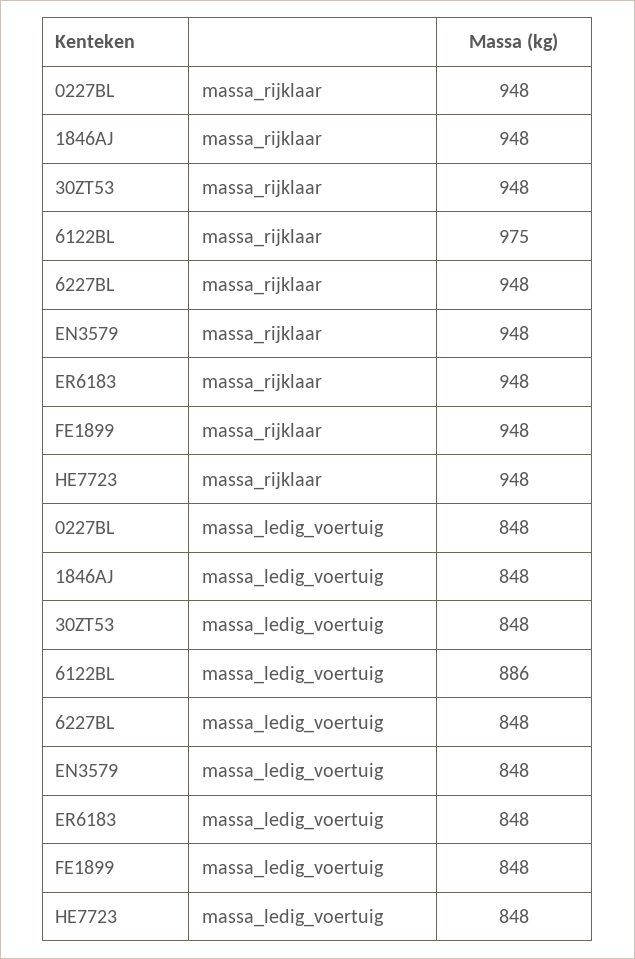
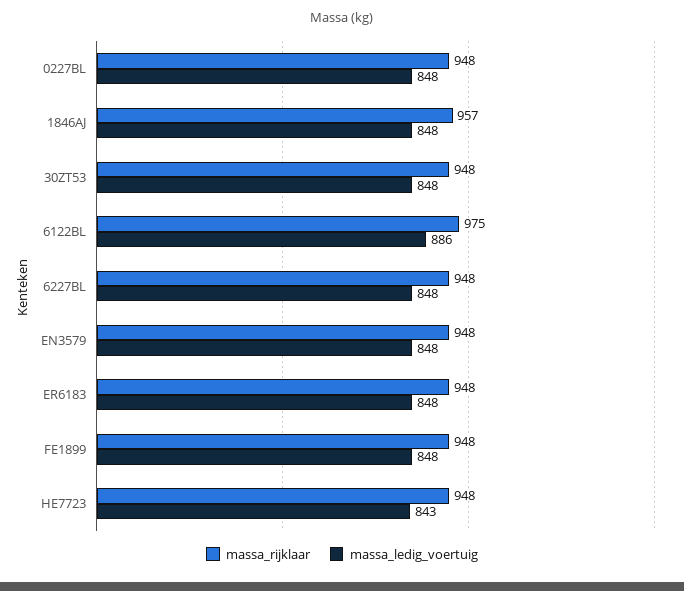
massa_rijklaar, 1846AJ: 948 -> 957
massa_ledig_voertuig, HE7723: 848 -> 843

